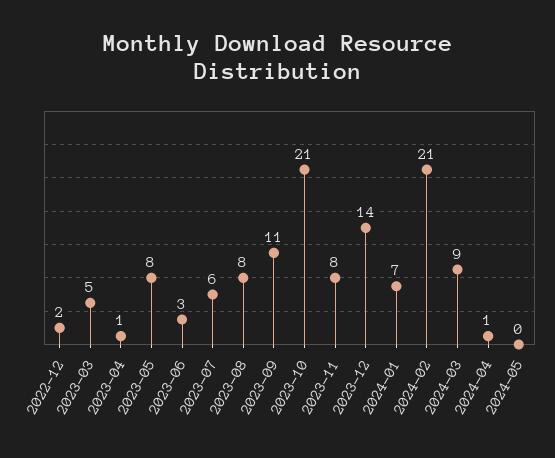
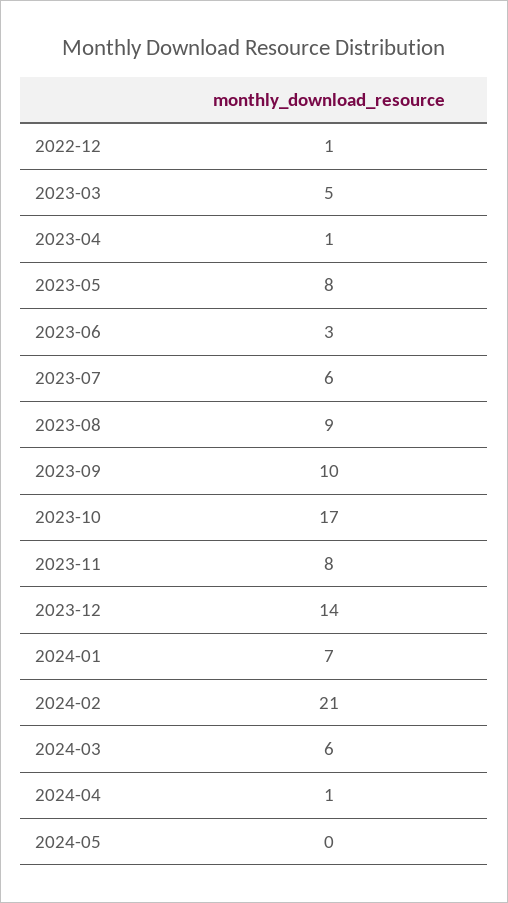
2022-12: 2 -> 1
2023-08: 8 -> 9
2023-09: 11 -> 10
2023-10: 21 -> 17
2024-03: 9 -> 6

